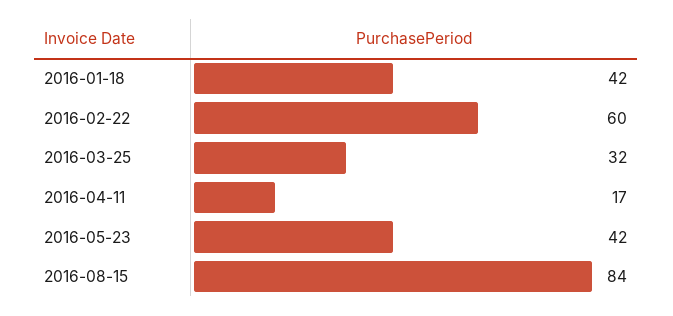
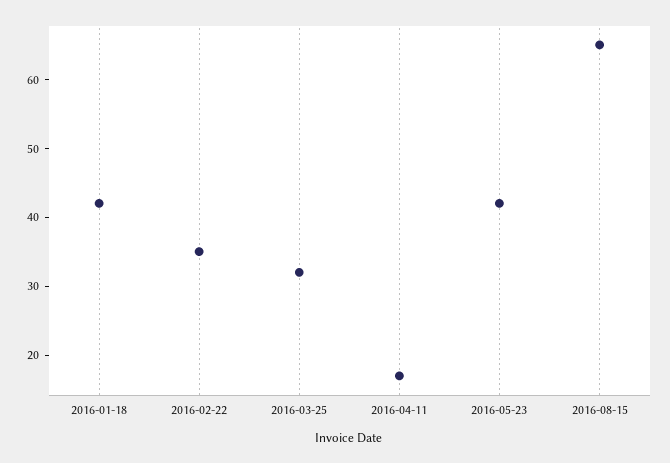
2016-02-22: 60 -> 35
2016-08-15: 84 -> 65

